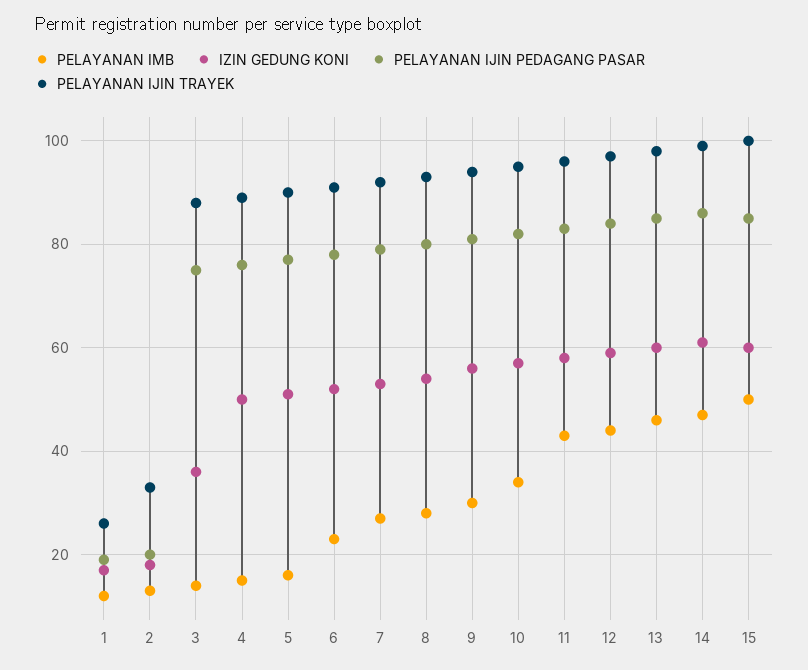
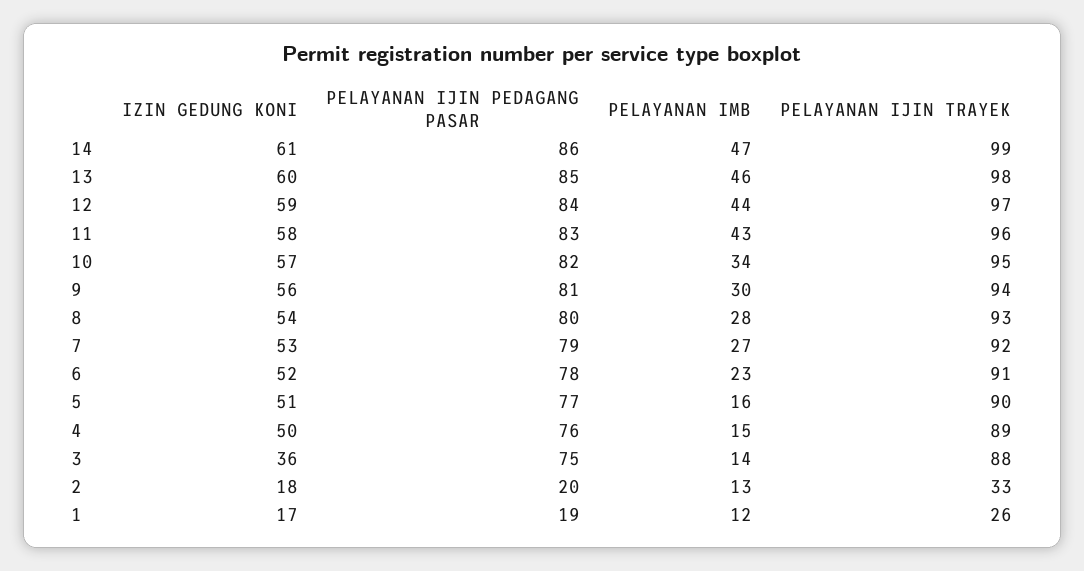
PELAYANAN IMB, 15: 50 -> none
IZIN GEDUNG KONI, 15: 60 -> none
PELAYANAN IJIN PEDAGANG PASAR, 15: 85 -> none
PELAYANAN IJIN TRAYEK, 15: 100 -> none

